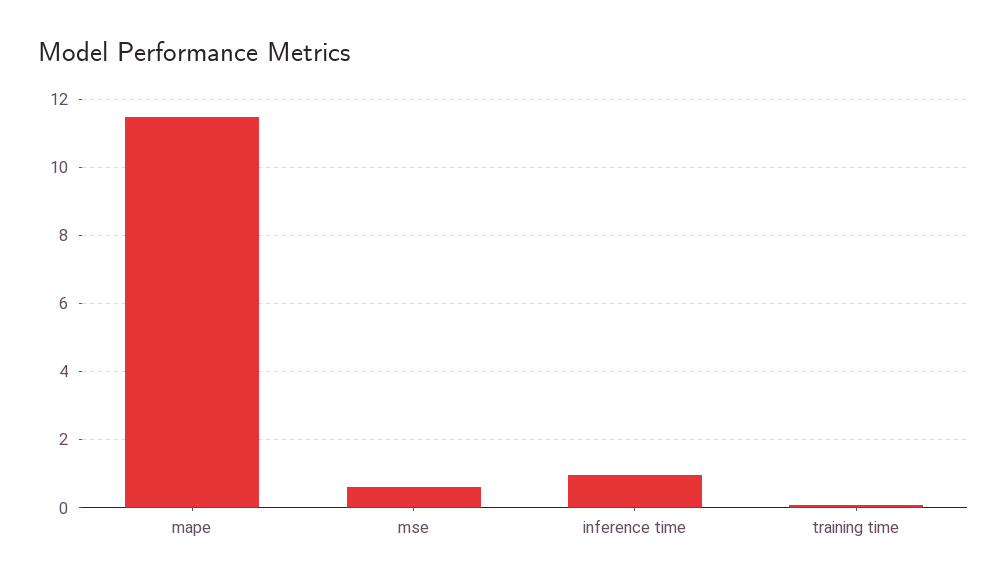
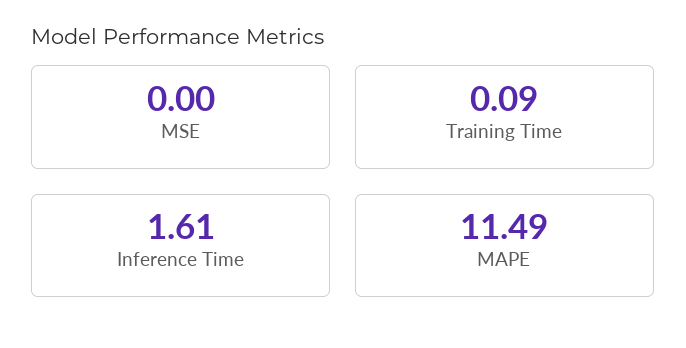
mse: 0.6 -> 0
inference time: 1 -> 1.61

